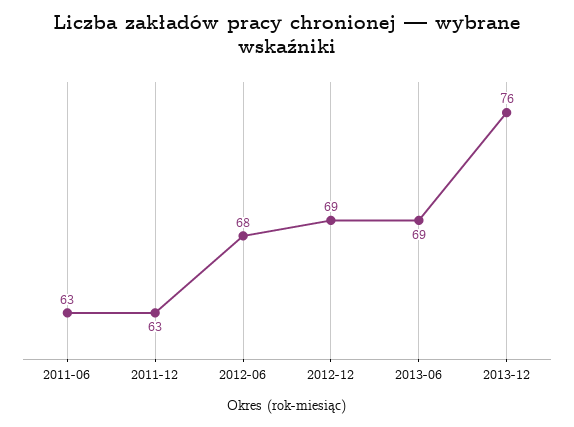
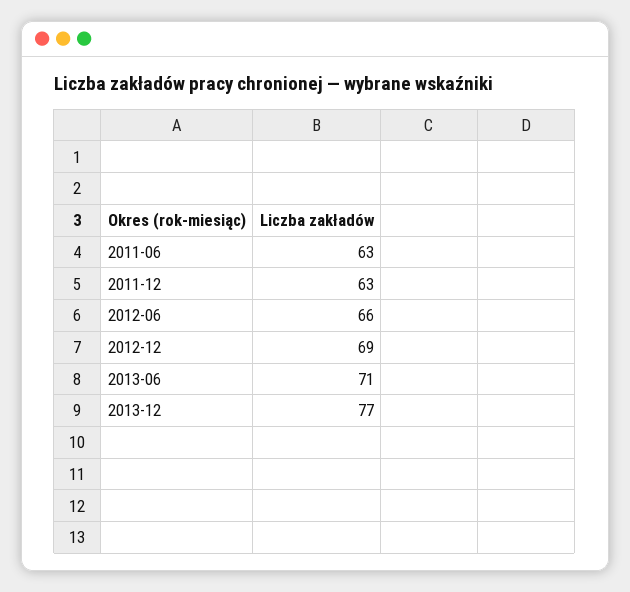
2012-06: 68 -> 66
2013-06: 69 -> 71
2013-12: 76 -> 77

